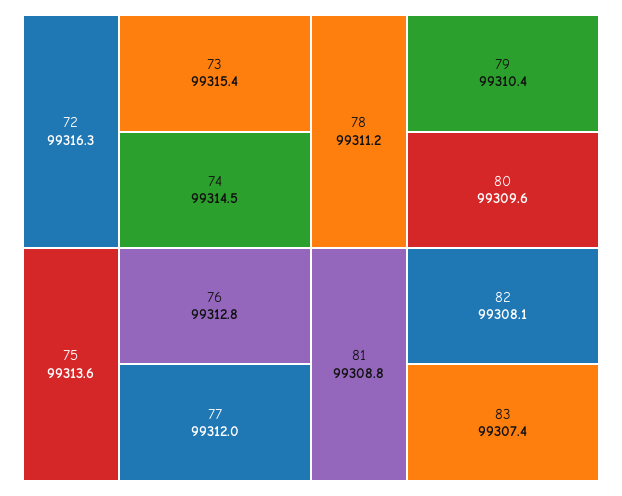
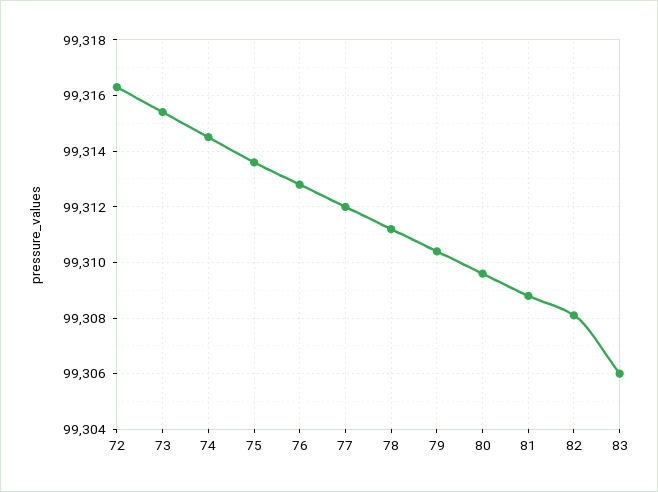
83: 99307.4 -> 99306

